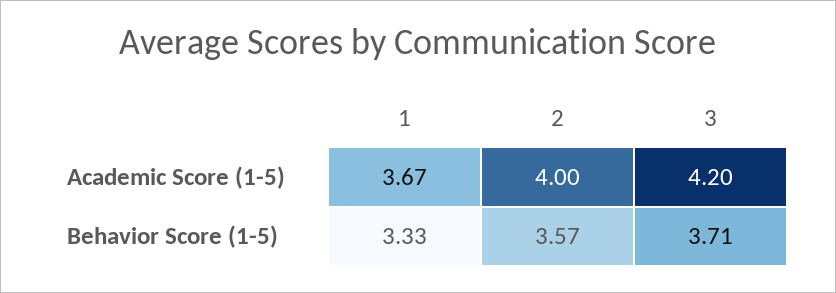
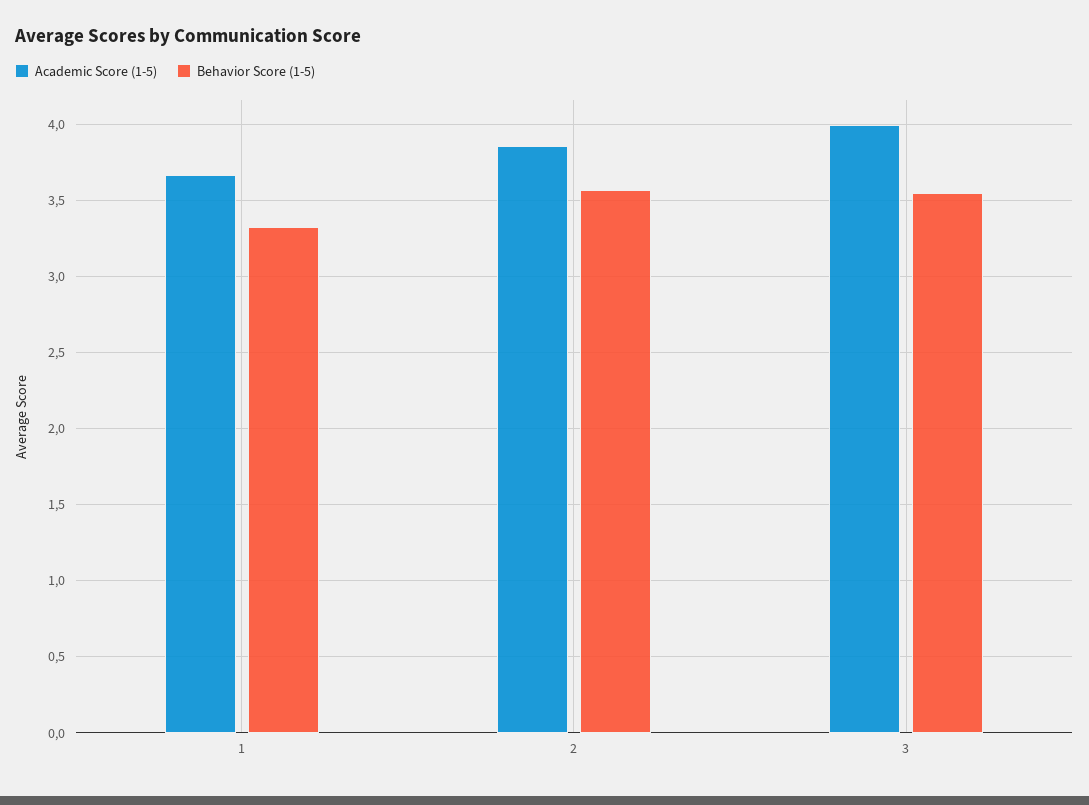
Academic Score (1-5), 2: 4 -> 3.85
Academic Score (1-5), 3: 4.2 -> 4
Behavior Score (1-5), 3: 3.71 -> 3.55

